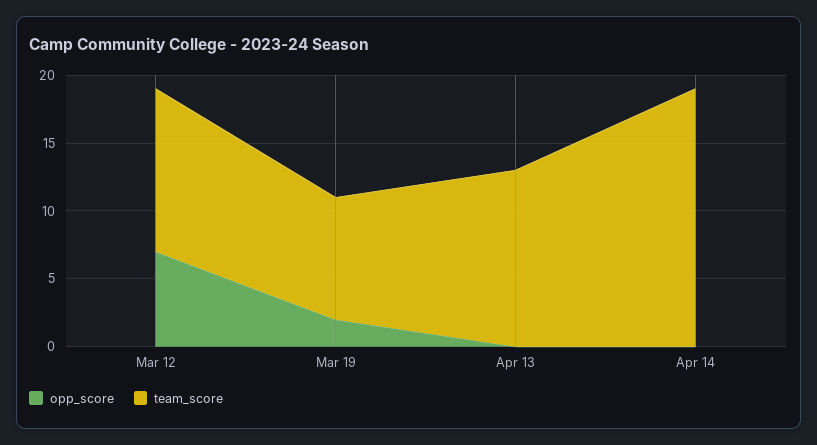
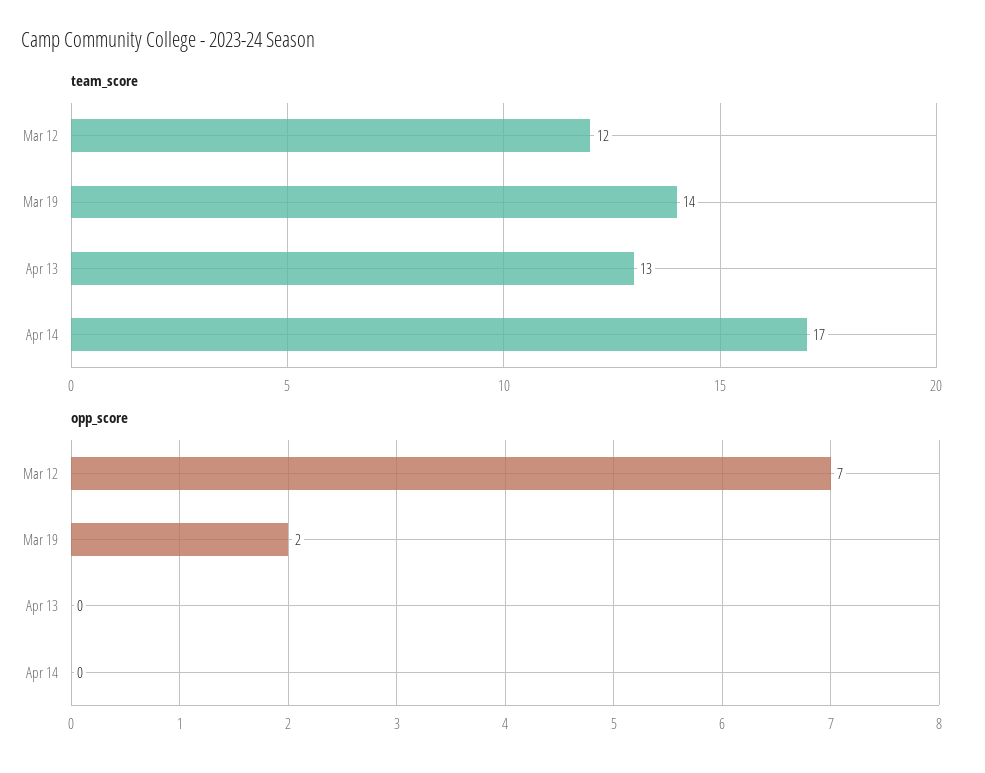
team_score, Mar 19: 9 -> 14
team_score, Apr 14: 19 -> 17

